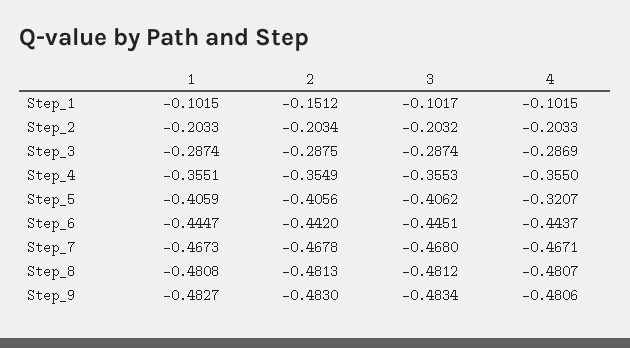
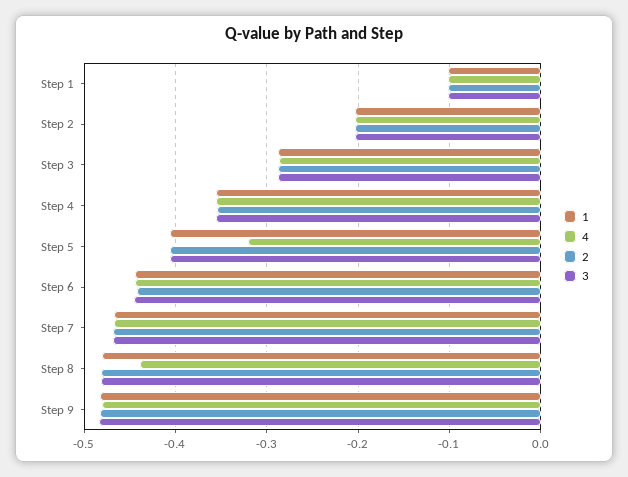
2, Step_1: -0.1512 -> -0.1
4, Step_8: -0.4807 -> -0.44

